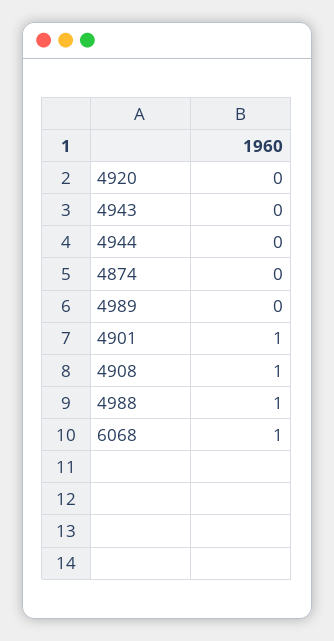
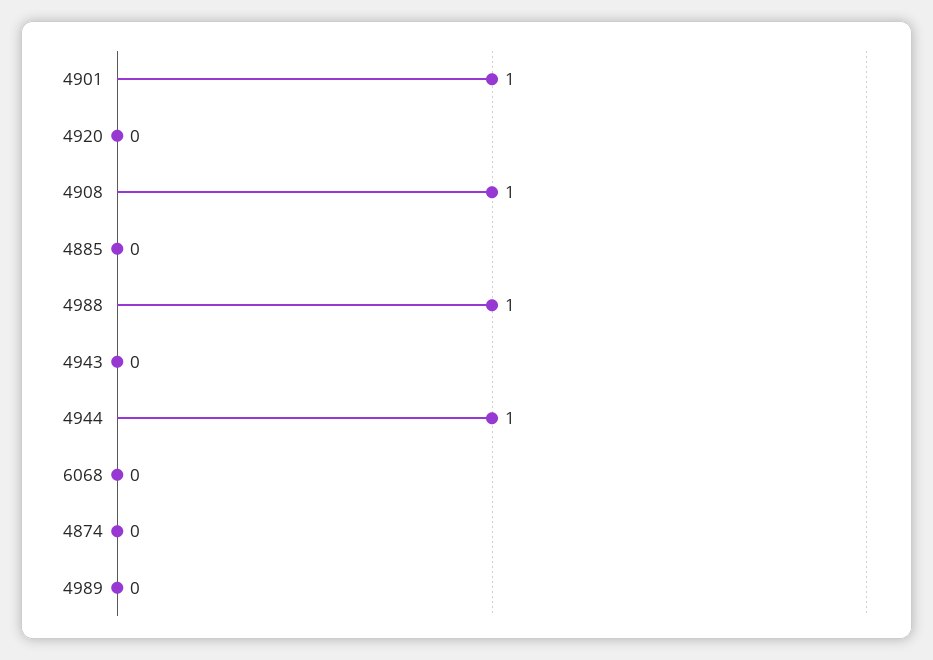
4944: 0 -> 1
6068: 1 -> 0
4885: none -> 0

